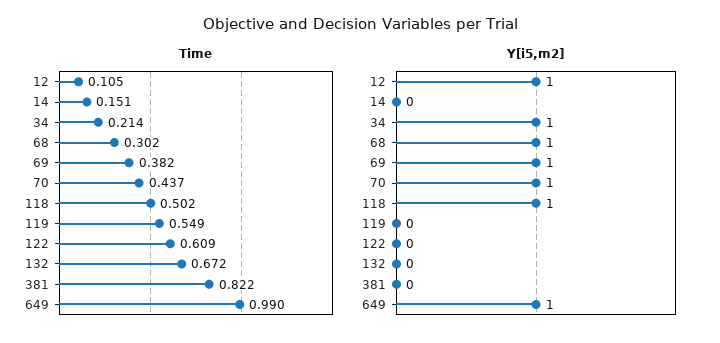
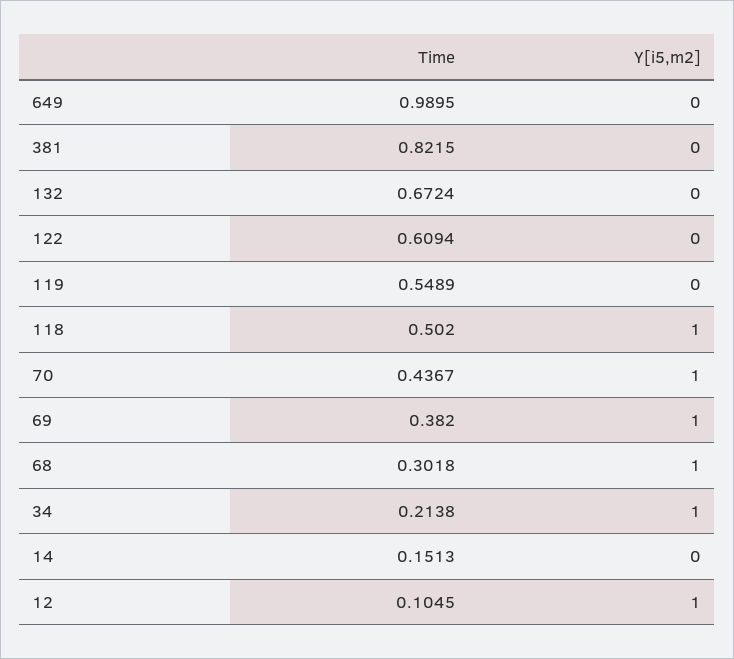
Y[i5,m2], 649: 1 -> 0

